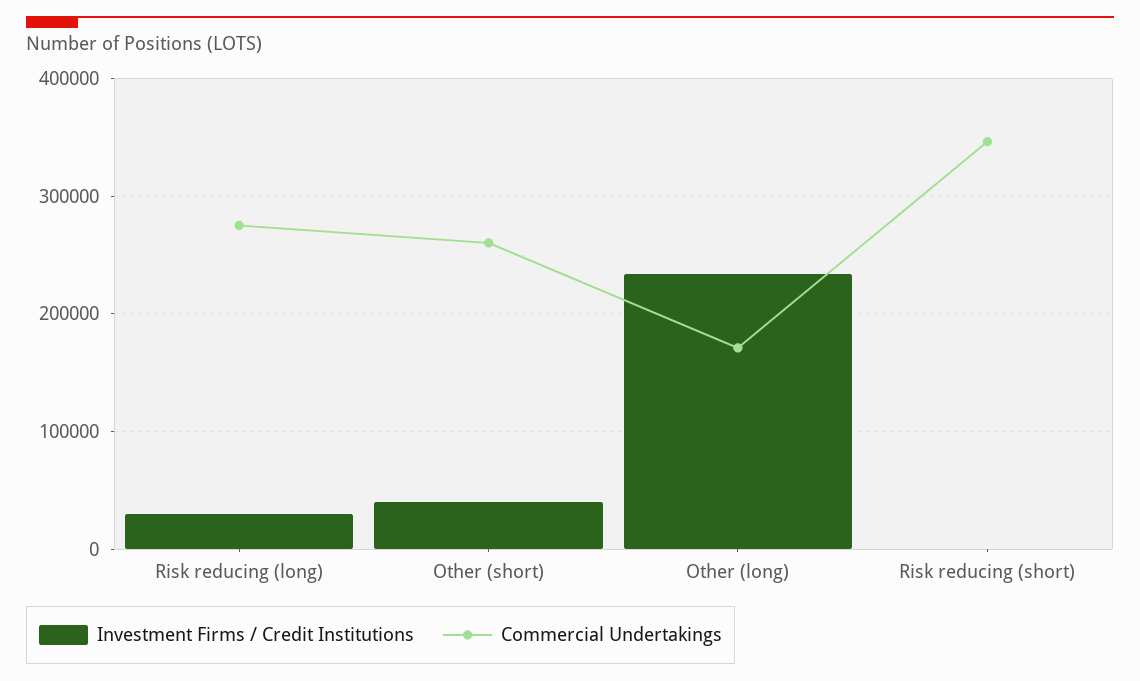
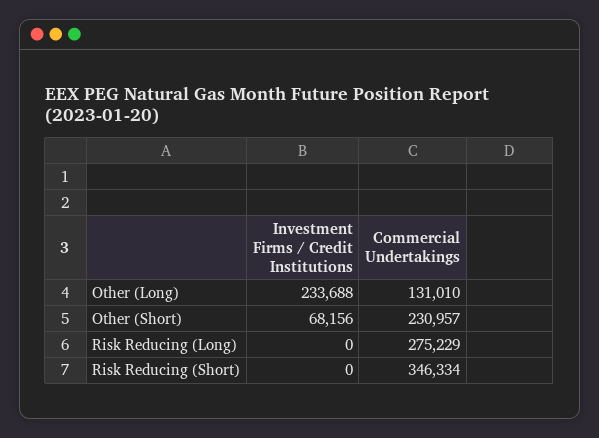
Investment Firms / Credit Institutions, Risk reducing (long): 30000 -> 0
Investment Firms / Credit Institutions, Other (short): 40000 -> 68156
Commercial Undertakings, Other (short): 260000 -> 230957
Commercial Undertakings, Other (long): 170000 -> 131010

